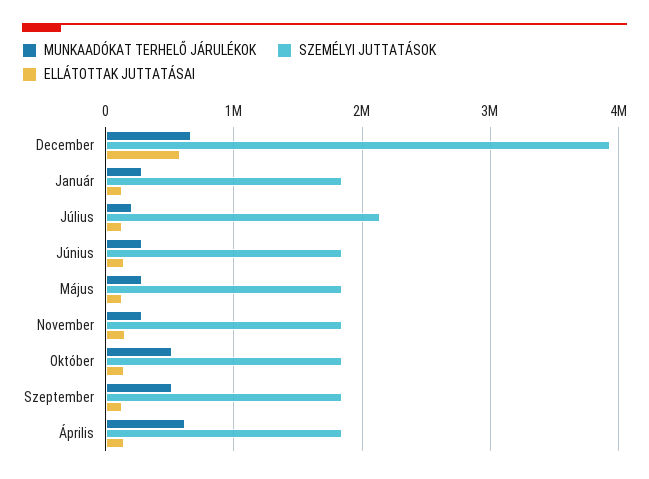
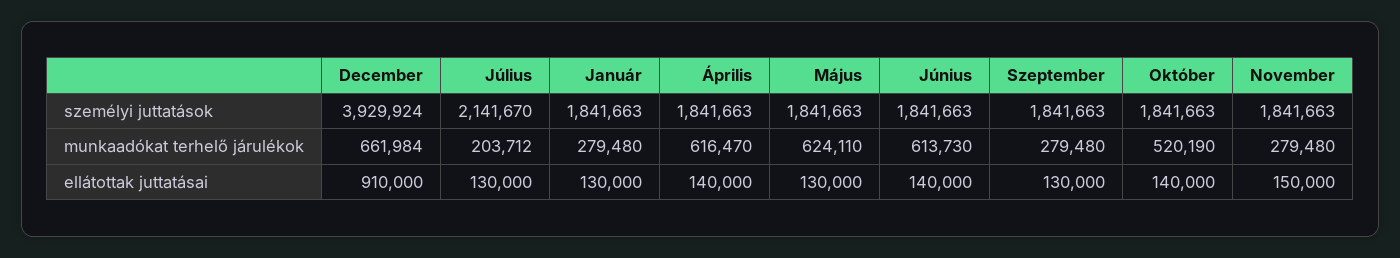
ELLÁTOTTAK JUTTATÁSAI, December: 600000 -> 910000
MUNKAADÓKAT TERHELŐ JÁRULÉKOK, Június: 300000 -> 613730
MUNKAADÓKAT TERHELŐ JÁRULÉKOK, Május: 300000 -> 624110
MUNKAADÓKAT TERHELŐ JÁRULÉKOK, Szeptember: 500000 -> 279480

